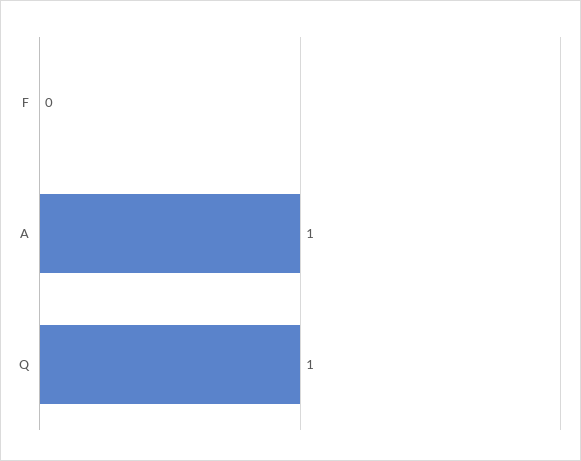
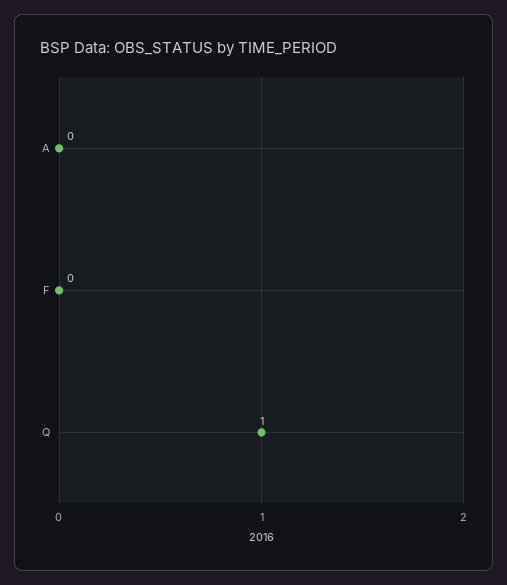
A: 1 -> 0

